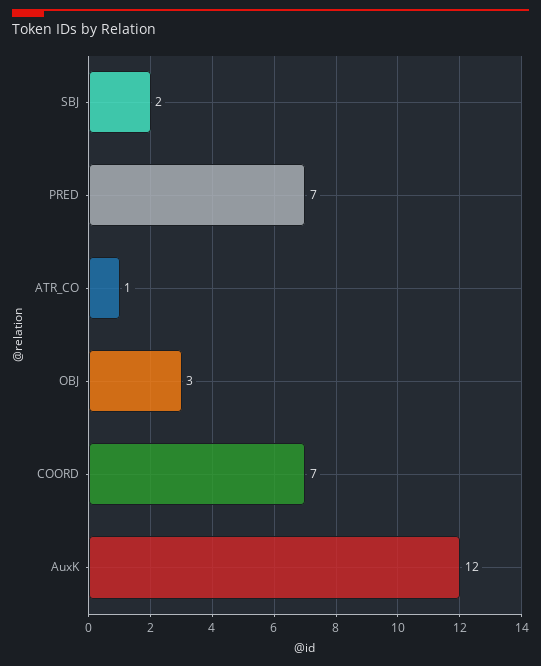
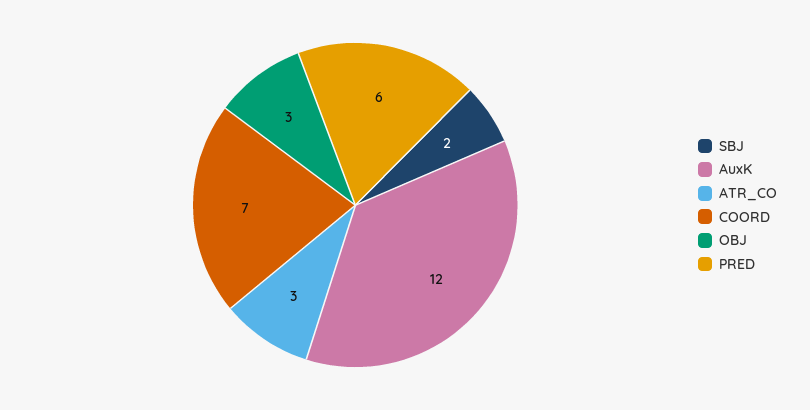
PRED: 7 -> 6
ATR_CO: 1 -> 3

